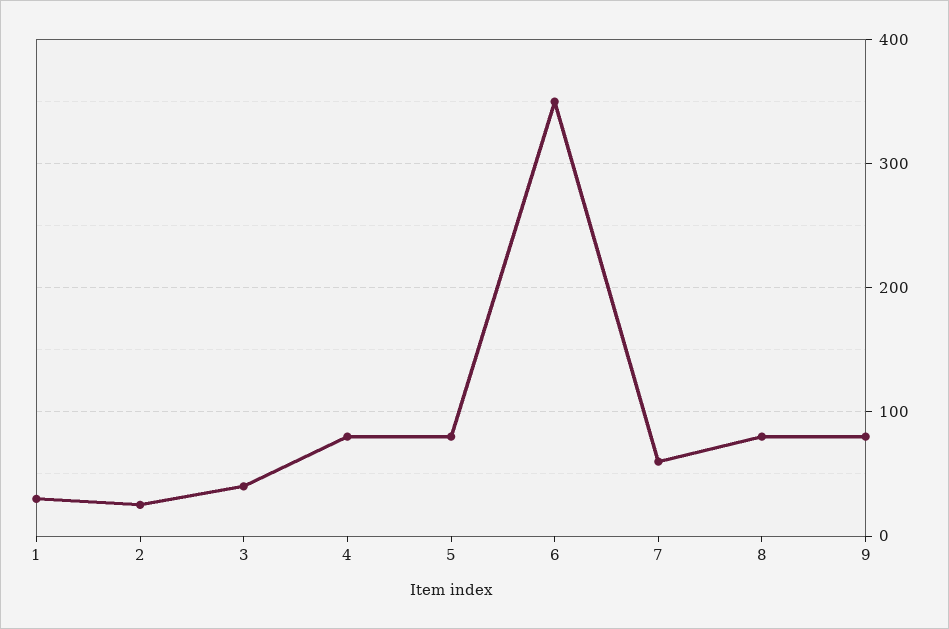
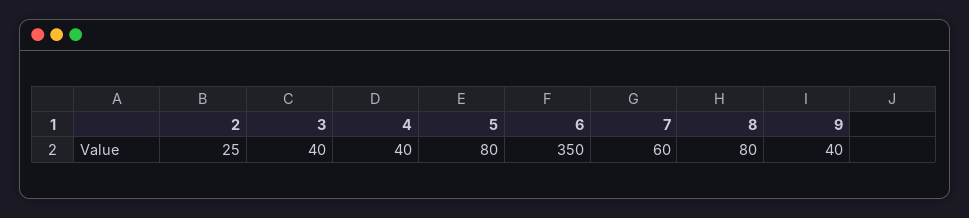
1: 30 -> none
4: 80 -> 40
9: 80 -> 40

